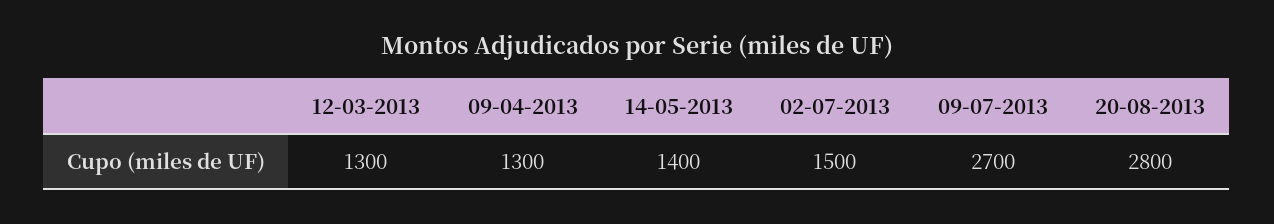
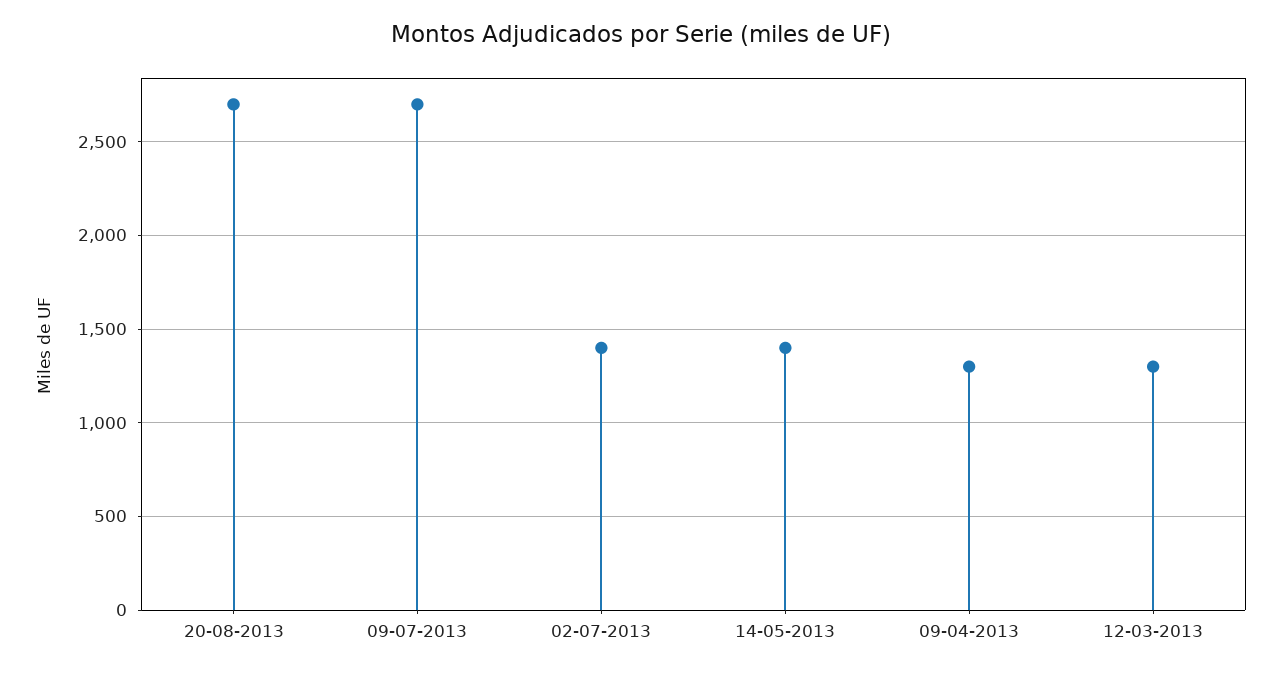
02-07-2013: 1500 -> 1400
20-08-2013: 2800 -> 2700

